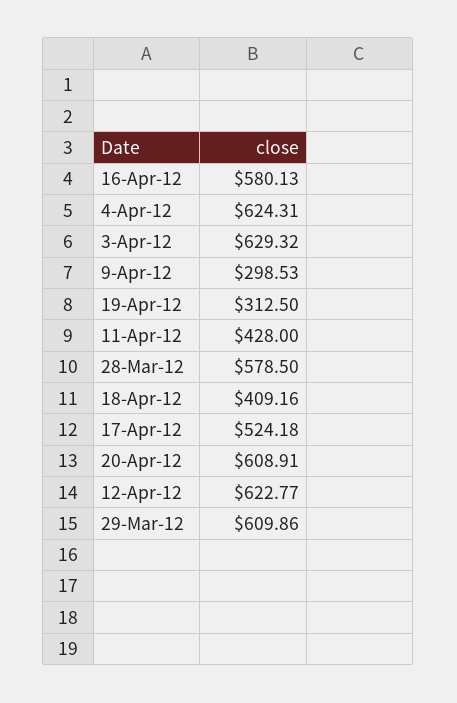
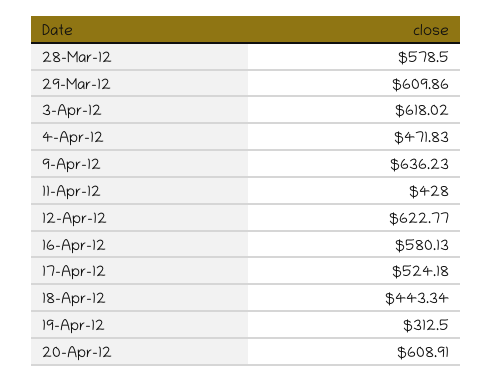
4-Apr-12: 624.31 -> 471.83
3-Apr-12: 629.32 -> 618.02
9-Apr-12: 298.53 -> 636.23
18-Apr-12: 409.16 -> 443.34

